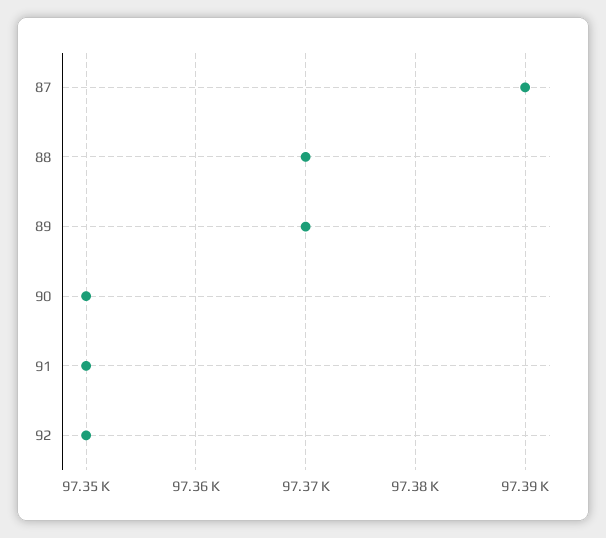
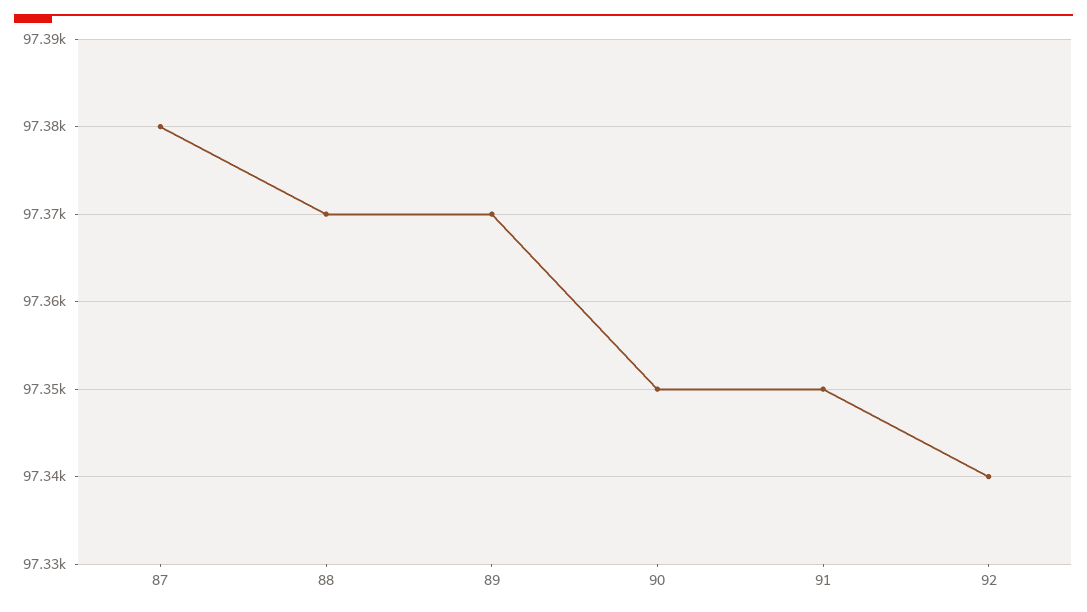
87: 97390 -> 97380
92: 97350 -> 97340

